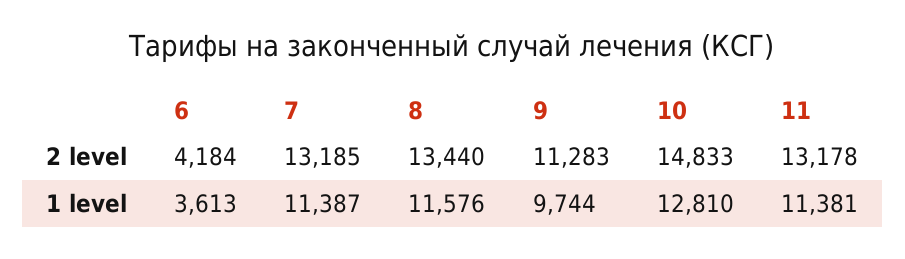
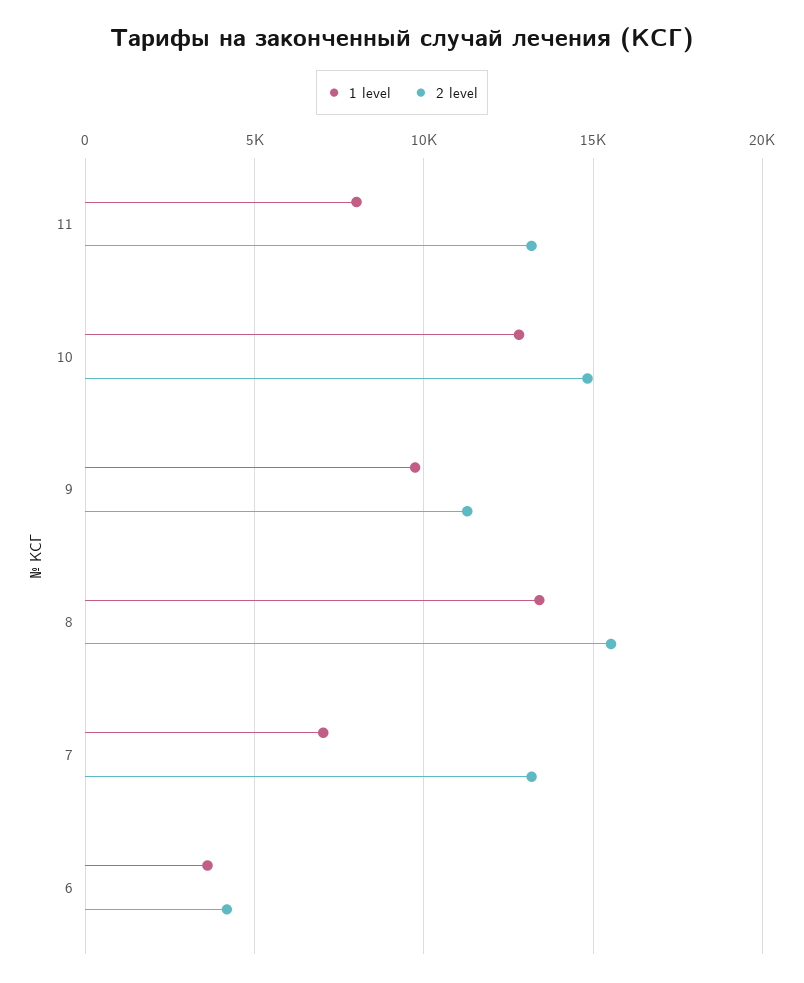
2 level, 8: 13440 -> 15500
1 level, 7: 11387 -> 7000
1 level, 8: 11576 -> 13500
1 level, 11: 11381 -> 8000

